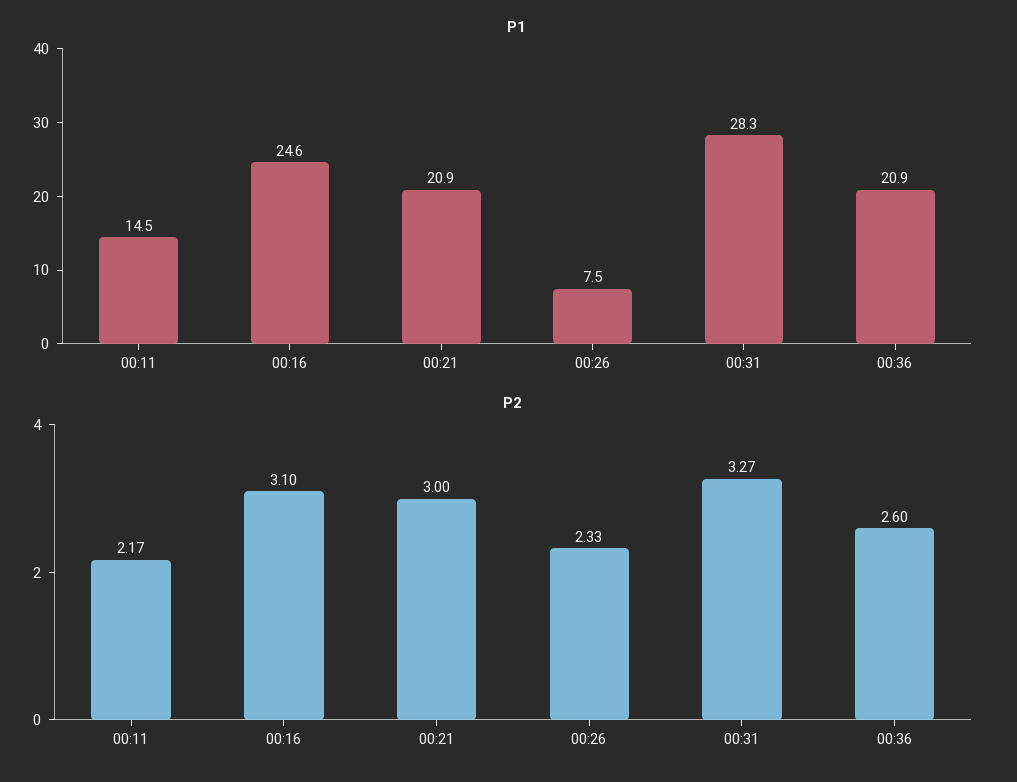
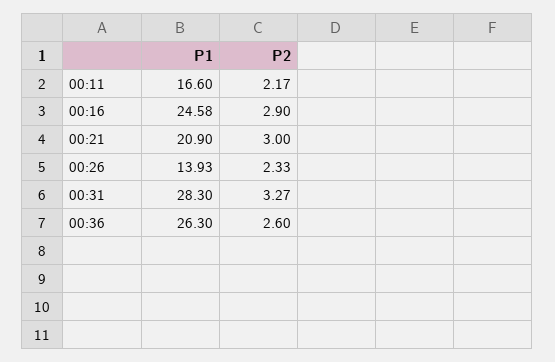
P1, 00:11: 14.5 -> 16.6
P1, 00:26: 7.5 -> 13.93
P1, 00:36: 20.9 -> 26.3
P2, 00:16: 3.1 -> 2.9

